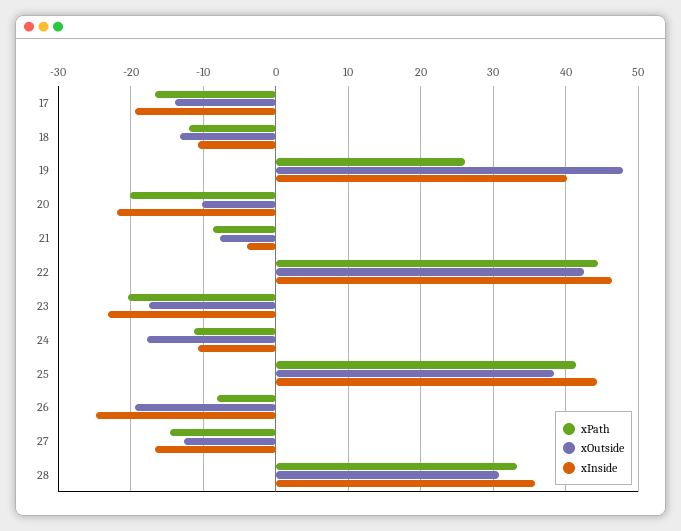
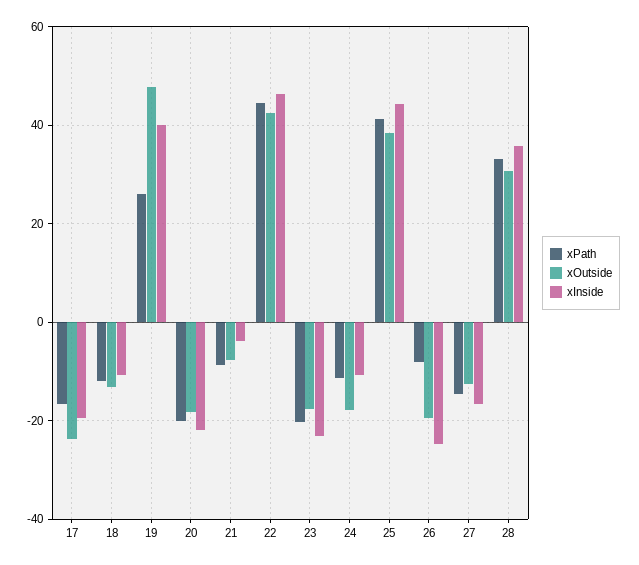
xOutside, 17: -14 -> -24
xOutside, 20: -10 -> -18

